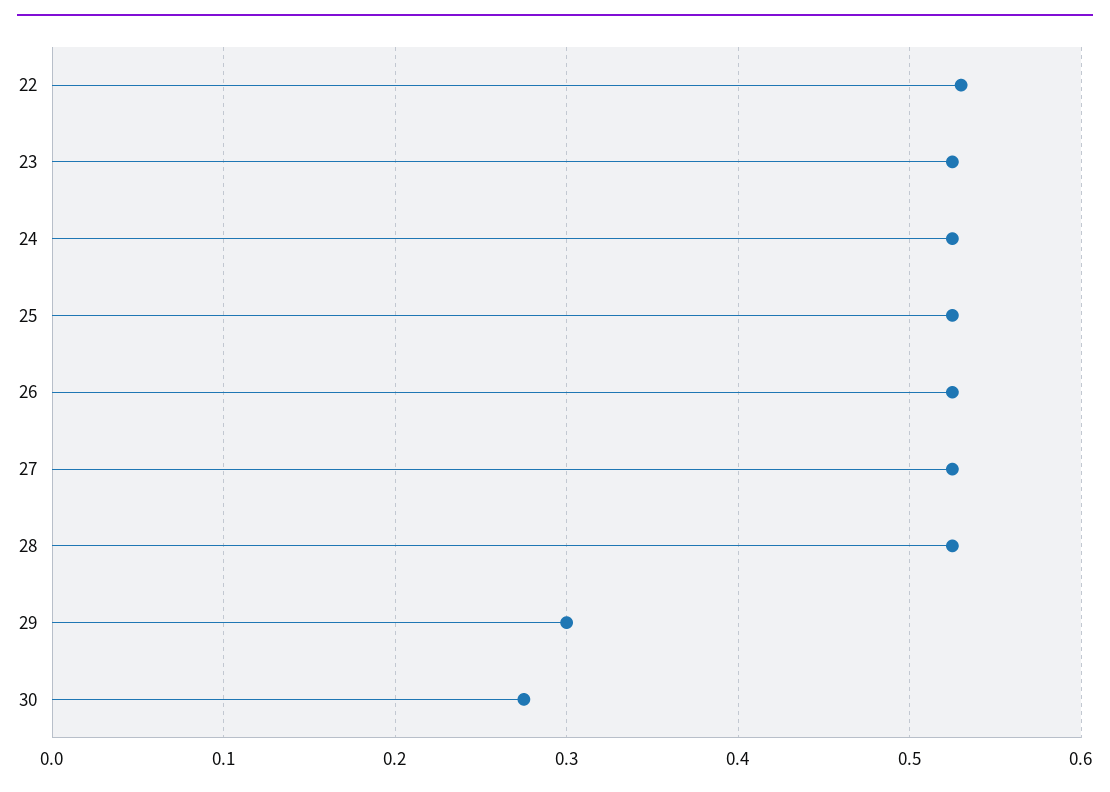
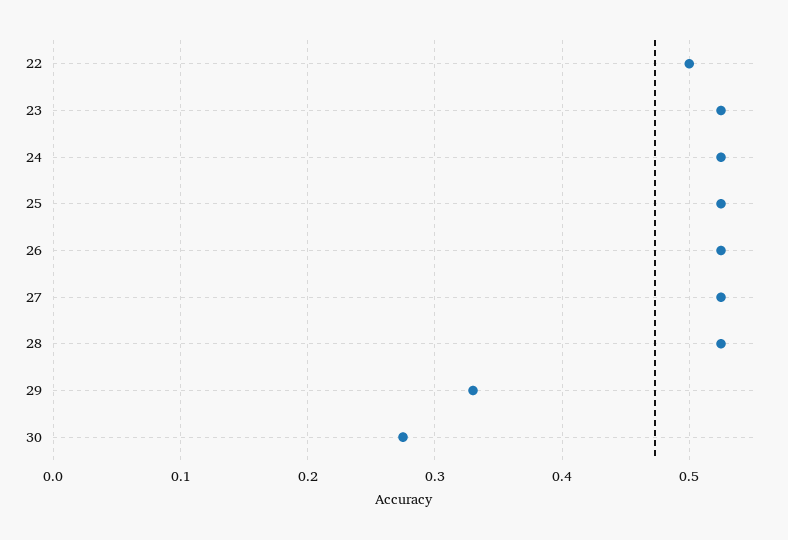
22: 0.53 -> 0.5
29: 0.3 -> 0.33

